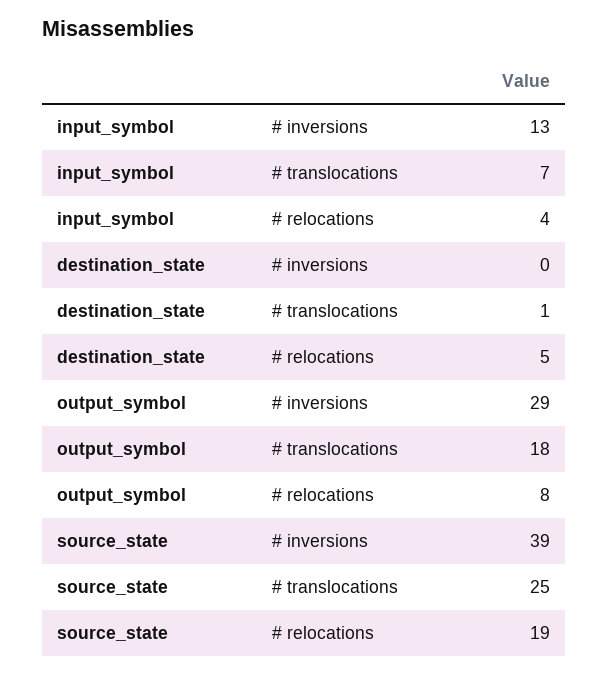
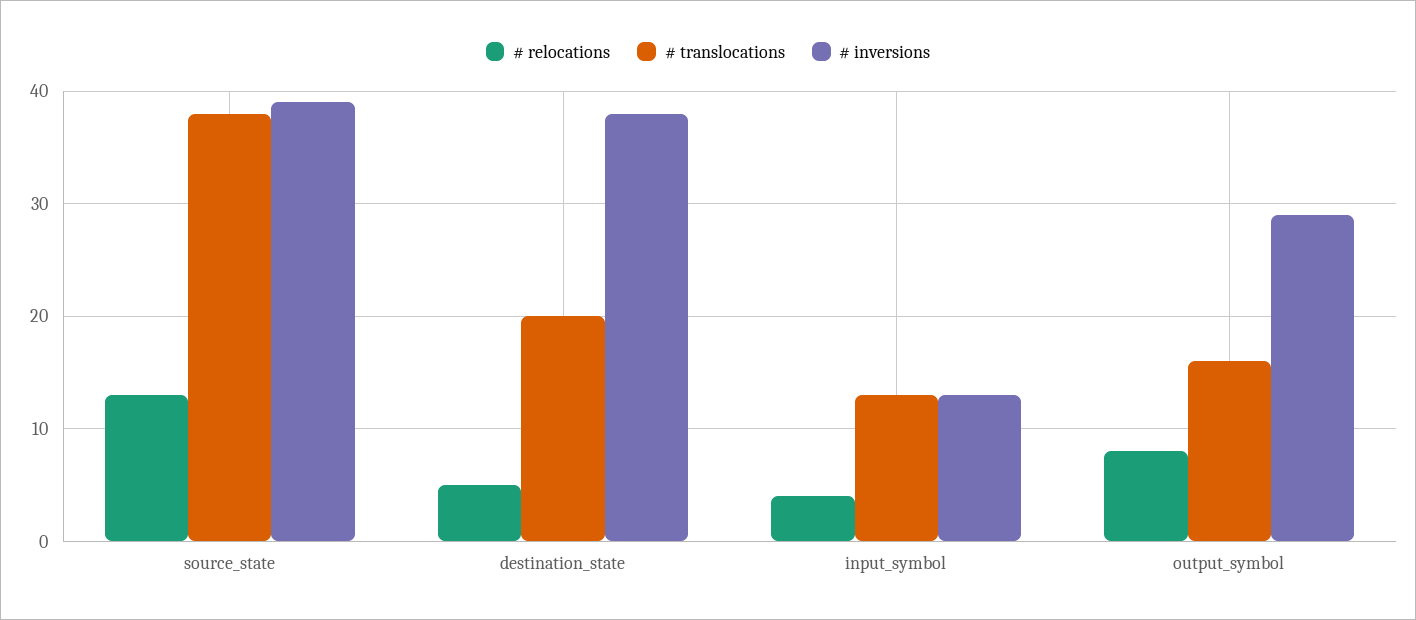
# translocations, input_symbol: 7 -> 13
# inversions, destination_state: 0 -> 38
# translocations, destination_state: 1 -> 20
# translocations, output_symbol: 18 -> 16
# translocations, source_state: 25 -> 38
# relocations, source_state: 19 -> 13

